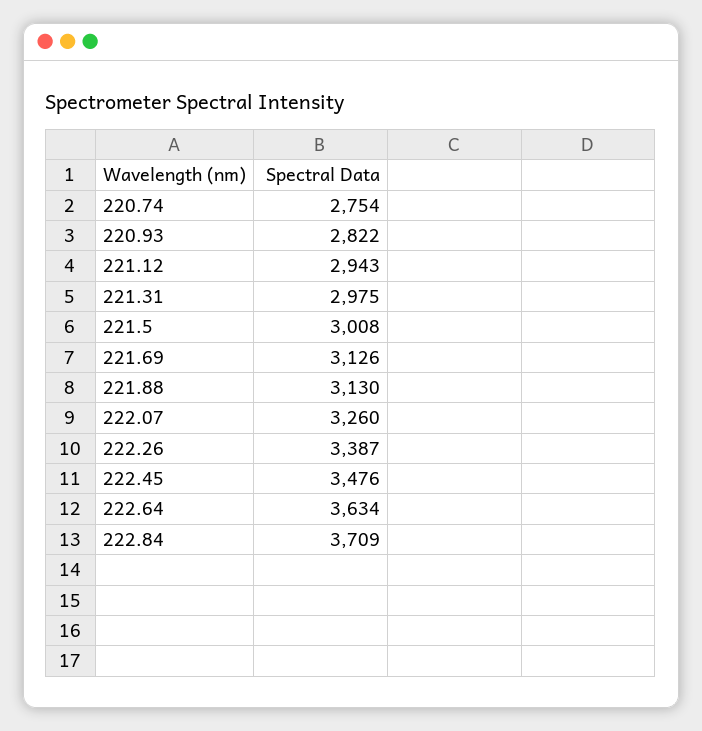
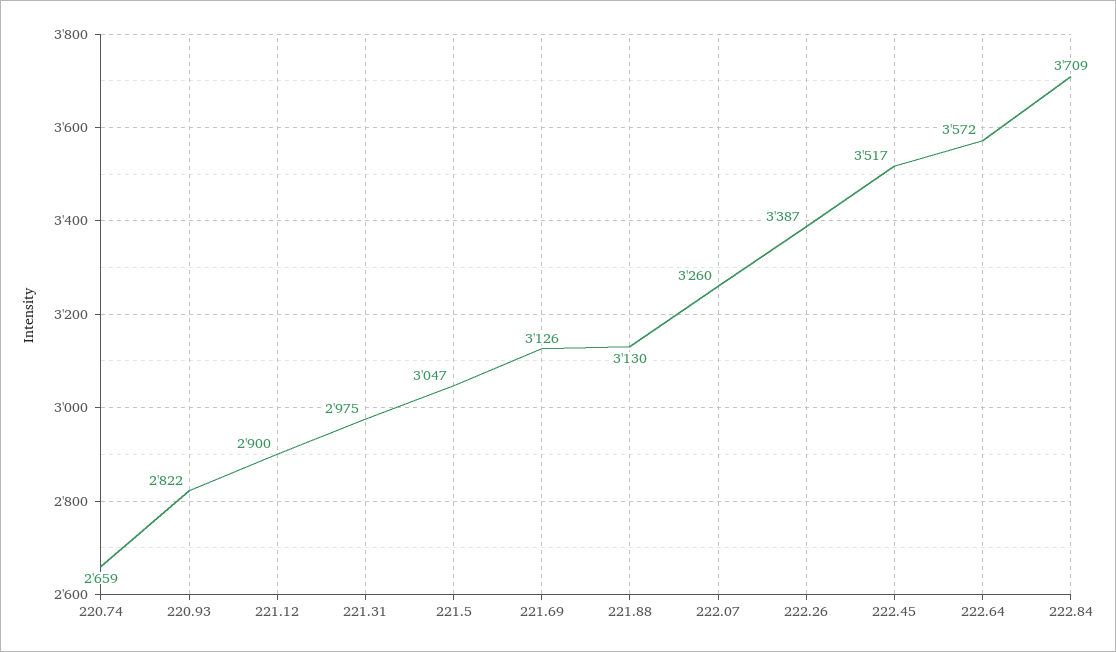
220.74: 2754 -> 2659
221.12: 2943 -> 2900
221.5: 3008 -> 3047
222.45: 3476 -> 3517
222.64: 3634 -> 3572

